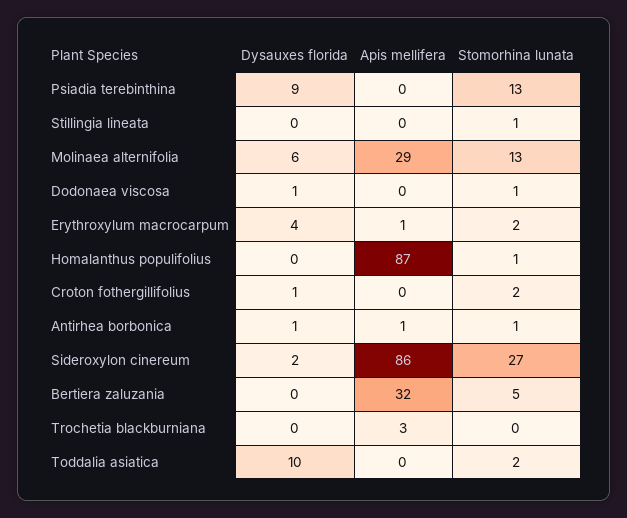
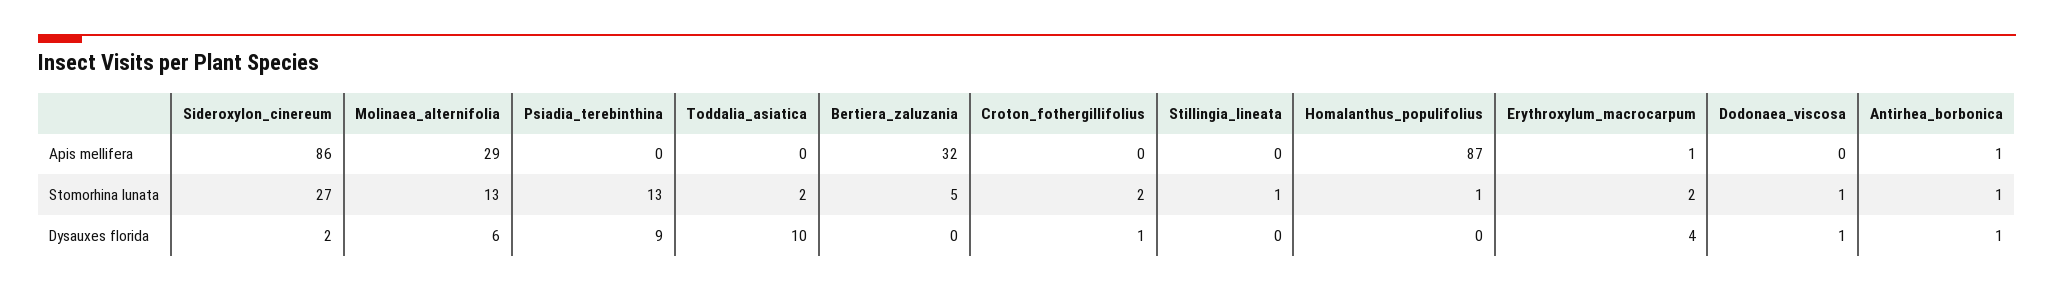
Dysauxes florida, Trochetia blackburniana: 0 -> none
Apis mellifera, Trochetia blackburniana: 3 -> none
Stomorhina lunata, Trochetia blackburniana: 0 -> none

